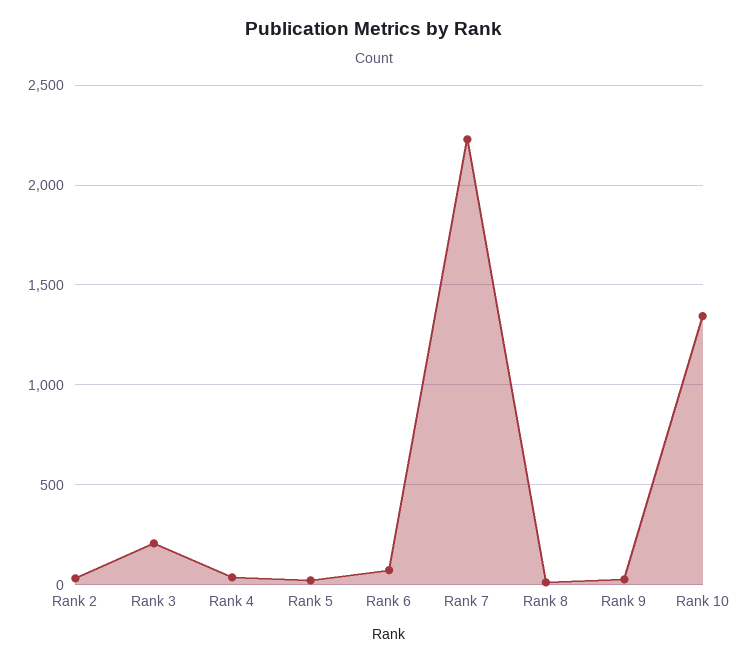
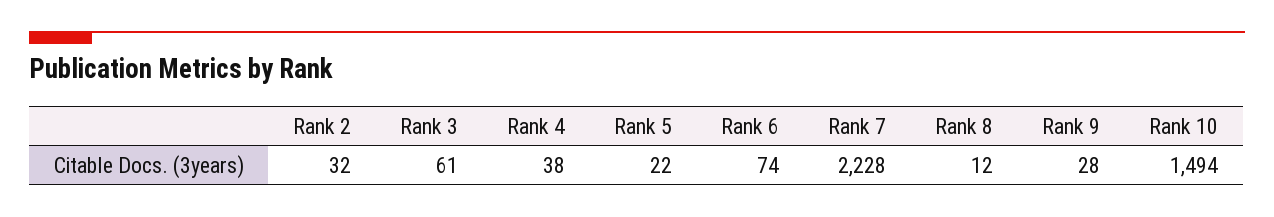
Rank 3: 200 -> 61
Rank 10: 1350 -> 1494

